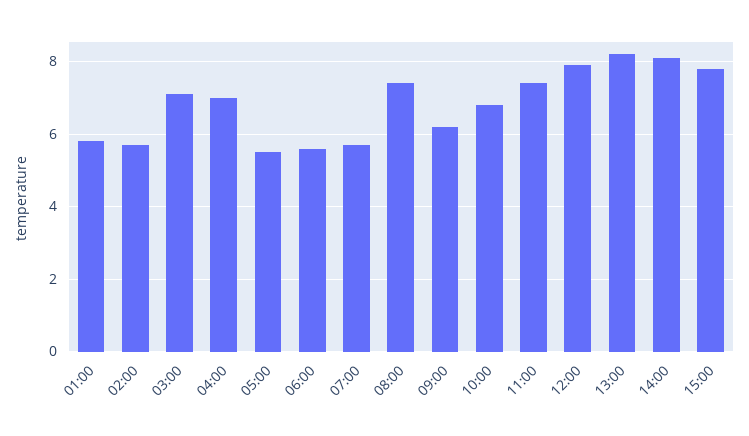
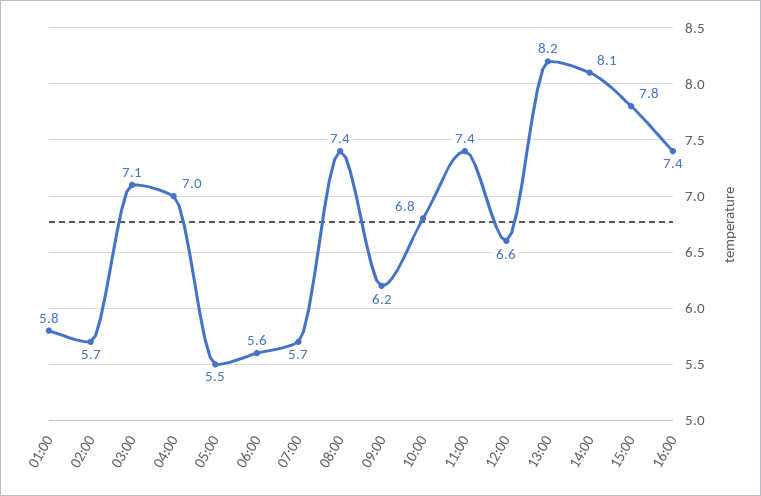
12:00: 8 -> 6.6
16:00: none -> 7.4

